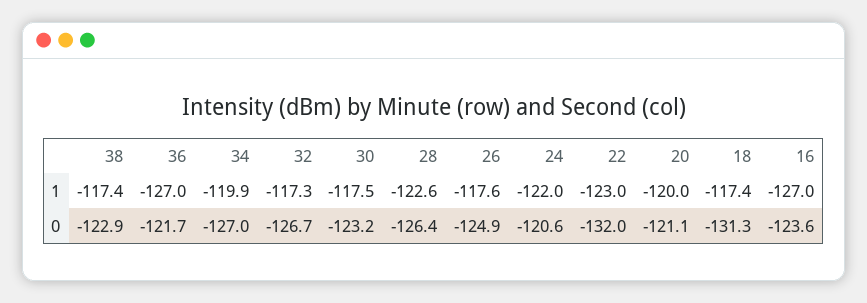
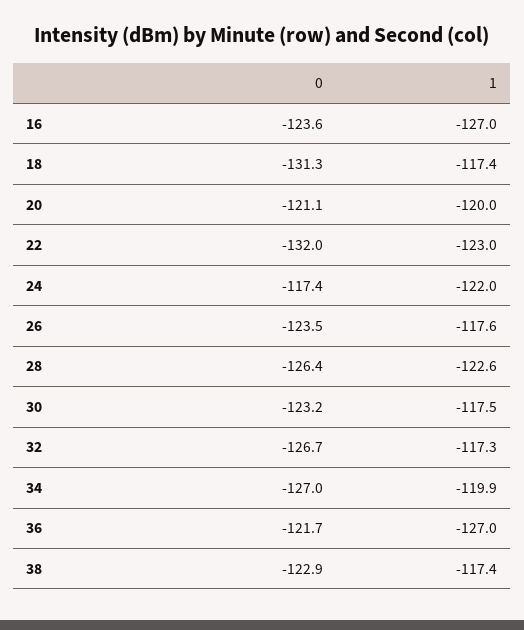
26, 0: -124.9 -> -123.5
24, 0: -120.6 -> -117.4

